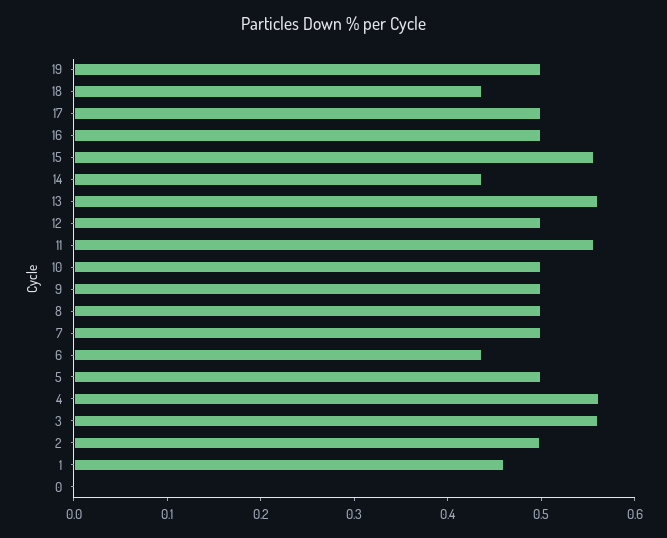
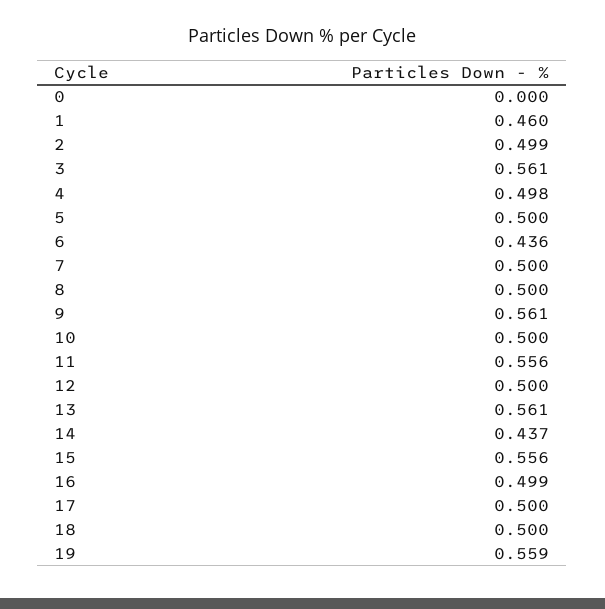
19: 0.5 -> 0.559
18: 0.44 -> 0.5
9: 0.5 -> 0.561
4: 0.56 -> 0.498

